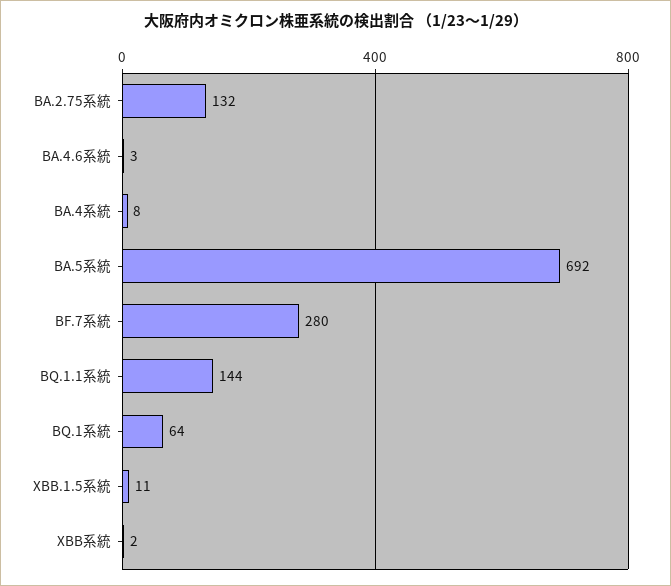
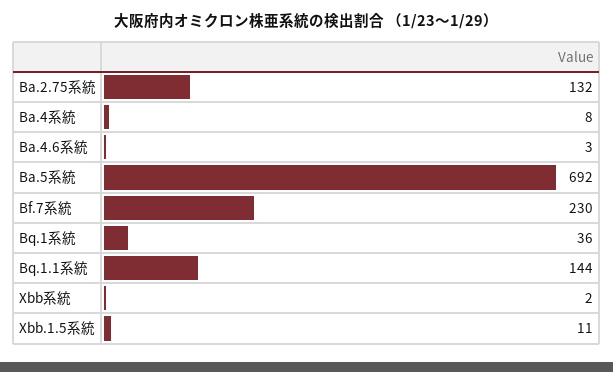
BF.7系統: 280 -> 230
BQ.1系統: 64 -> 36

